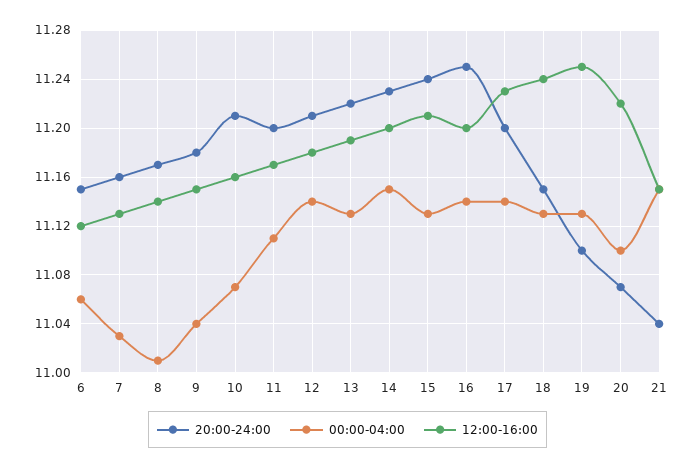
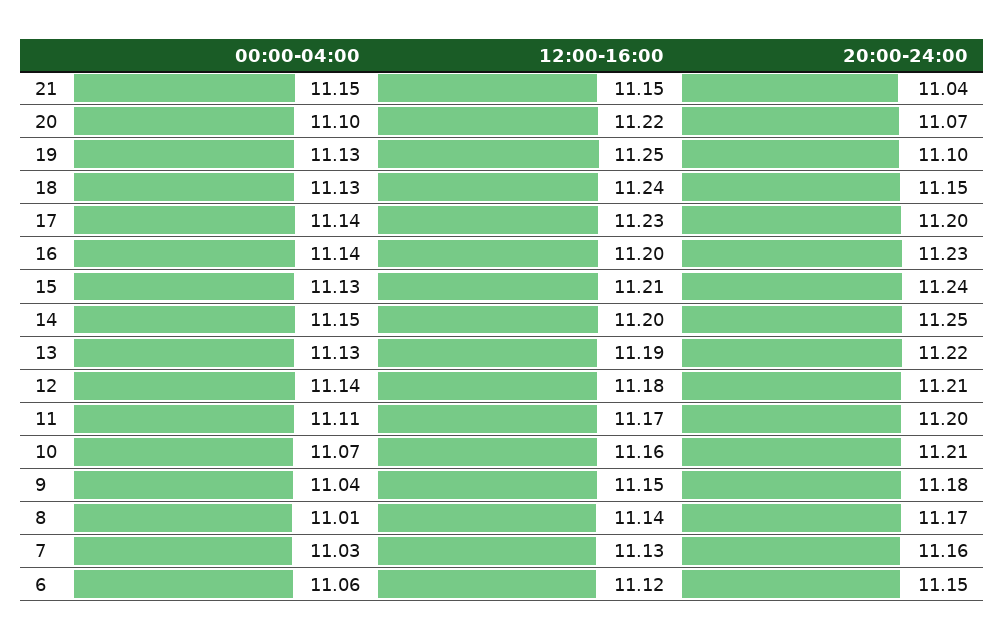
20:00-24:00, 14: 11.23 -> 11.25
20:00-24:00, 16: 11.25 -> 11.23

